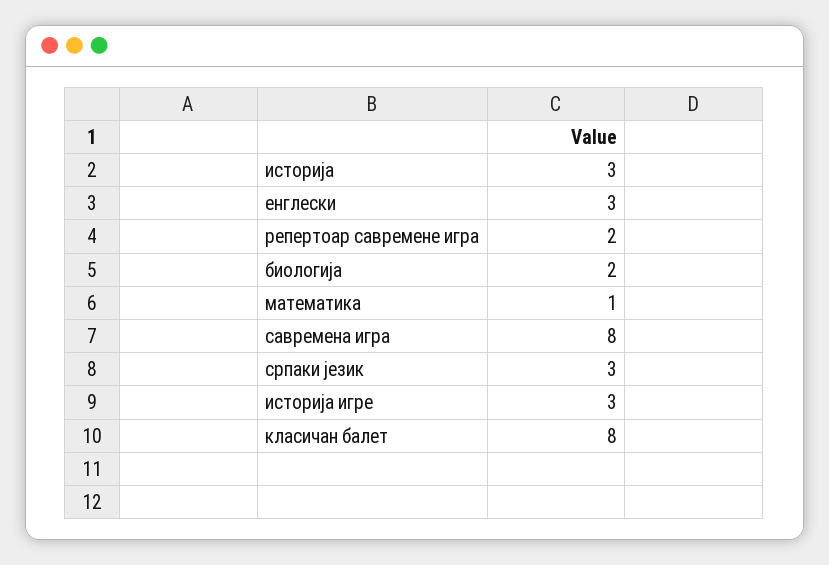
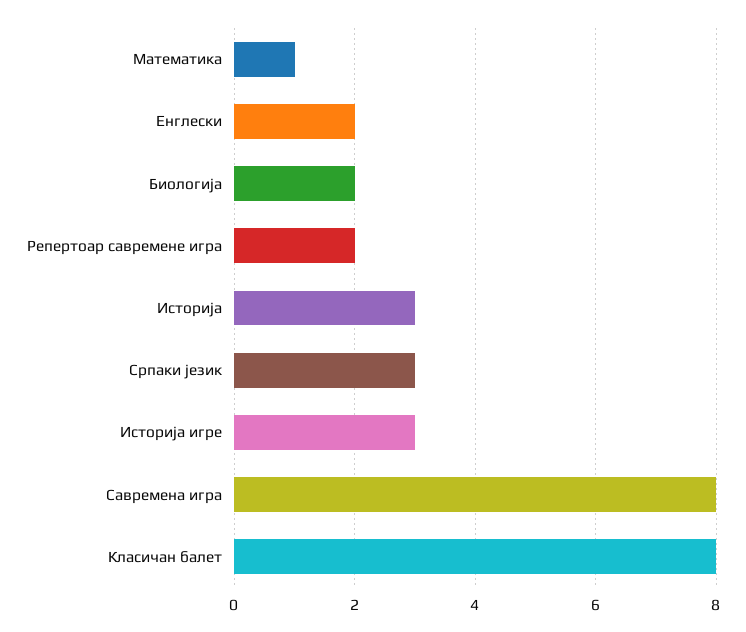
енглески: 3 -> 2

